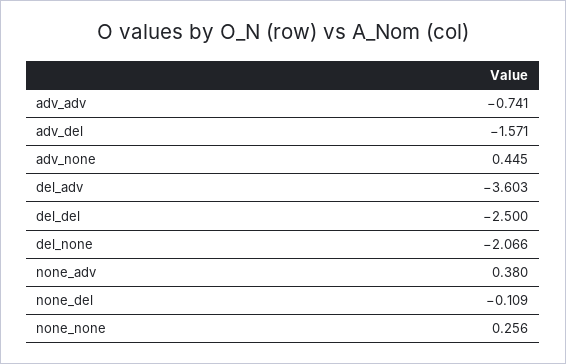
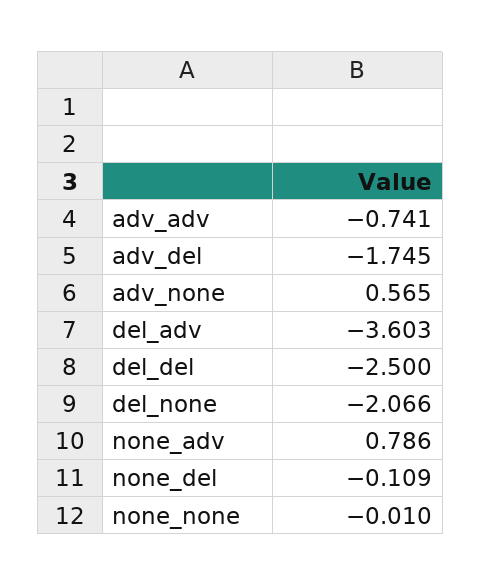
adv_del: -1.571 -> -1.745
adv_none: 0.445 -> 0.565
none_adv: 0.38 -> 0.786
none_none: 0.256 -> -0.01

